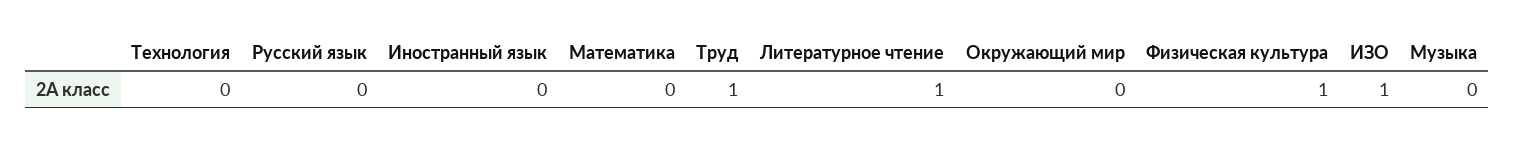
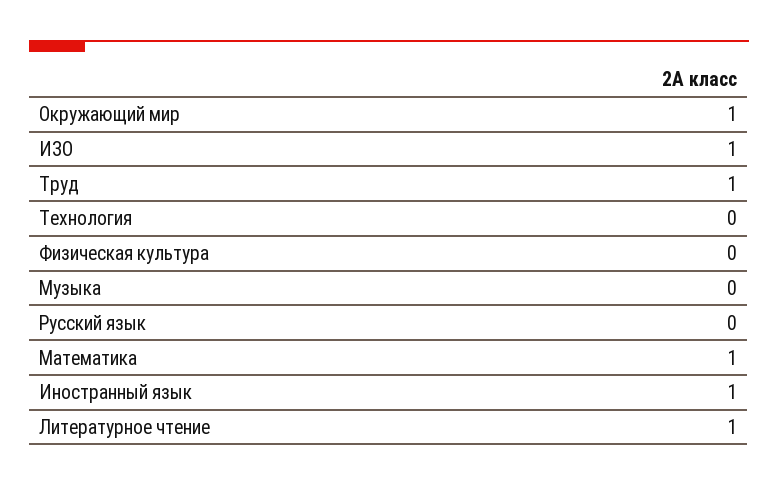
Иностранный язык: 0 -> 1
Математика: 0 -> 1
Окружающий мир: 0 -> 1
Физическая культура: 1 -> 0

